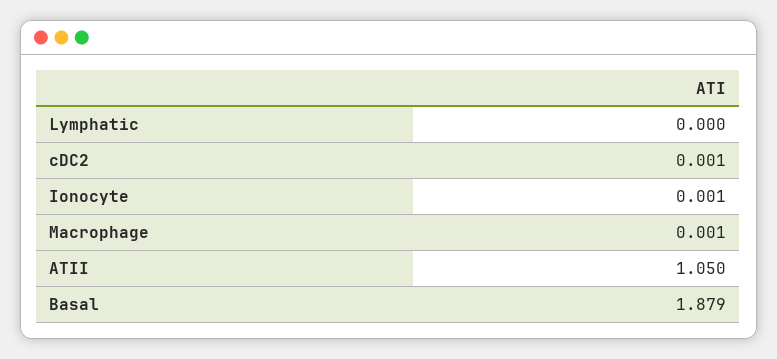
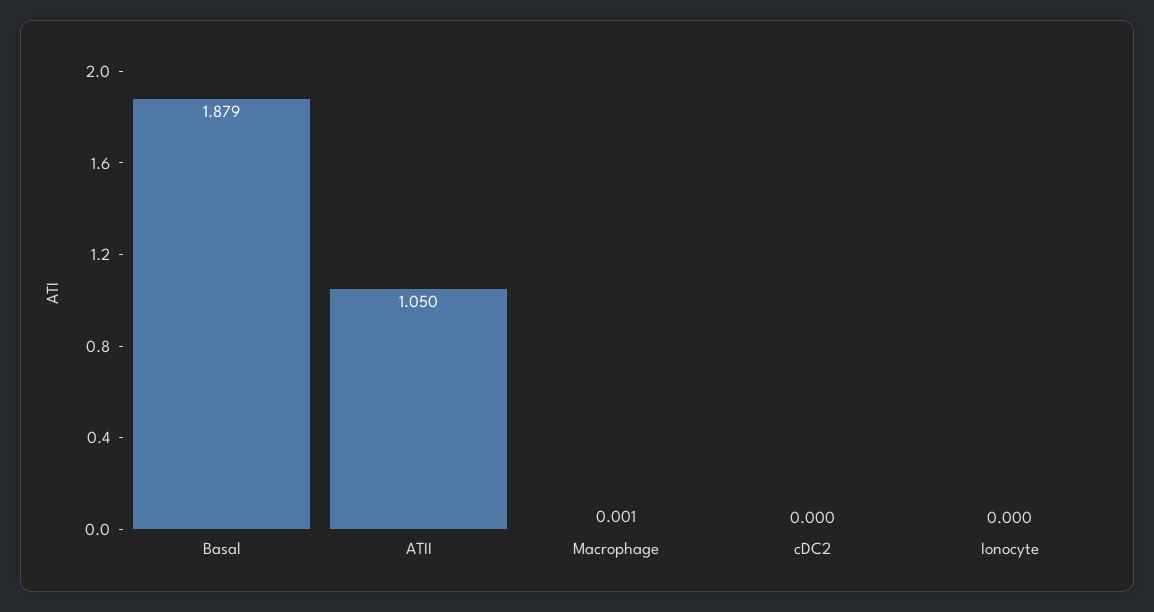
Lymphatic: 0 -> none
cDC2: 0.001 -> 0
Ionocyte: 0.001 -> 0

